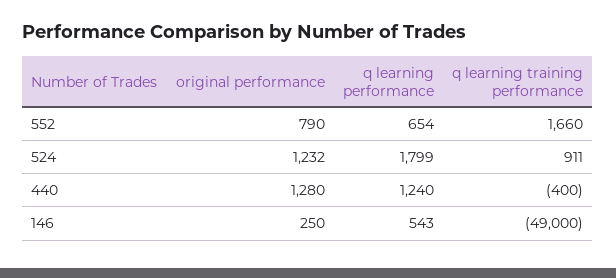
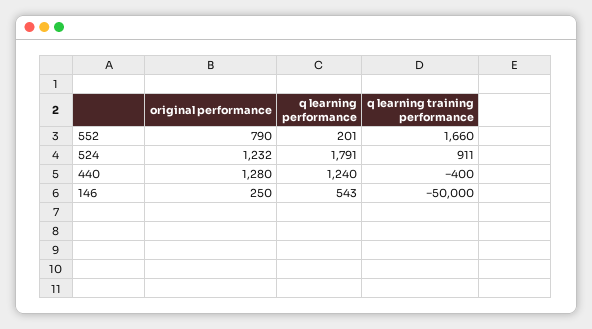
q learning performance, 552: 654 -> 201
q learning performance, 524: 1799 -> 1791
q learning training performance, 146: -49000 -> -50000

